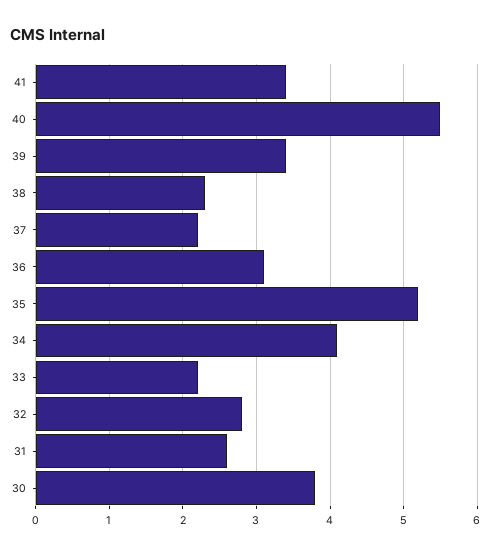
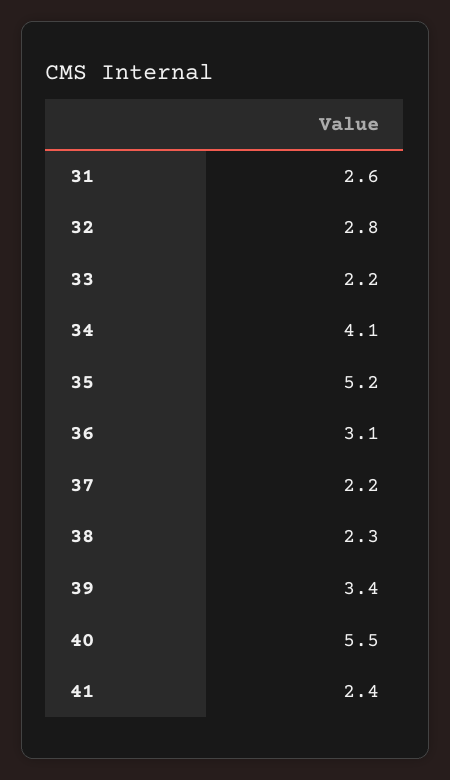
41: 3.4 -> 2.4
30: 3.8 -> none

